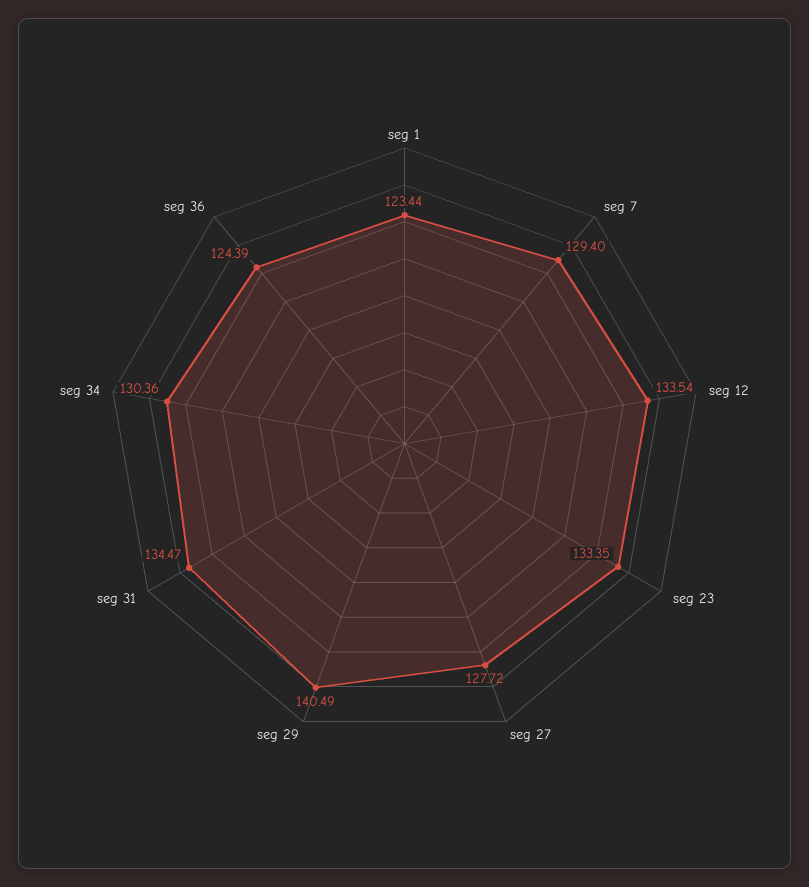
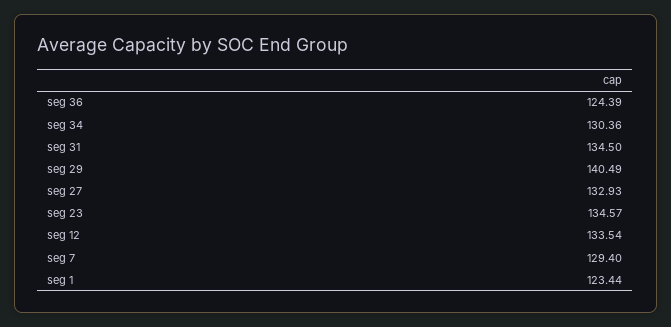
seg 23: 133.35 -> 134.57
seg 27: 127.72 -> 132.93
seg 31: 134.47 -> 134.5

